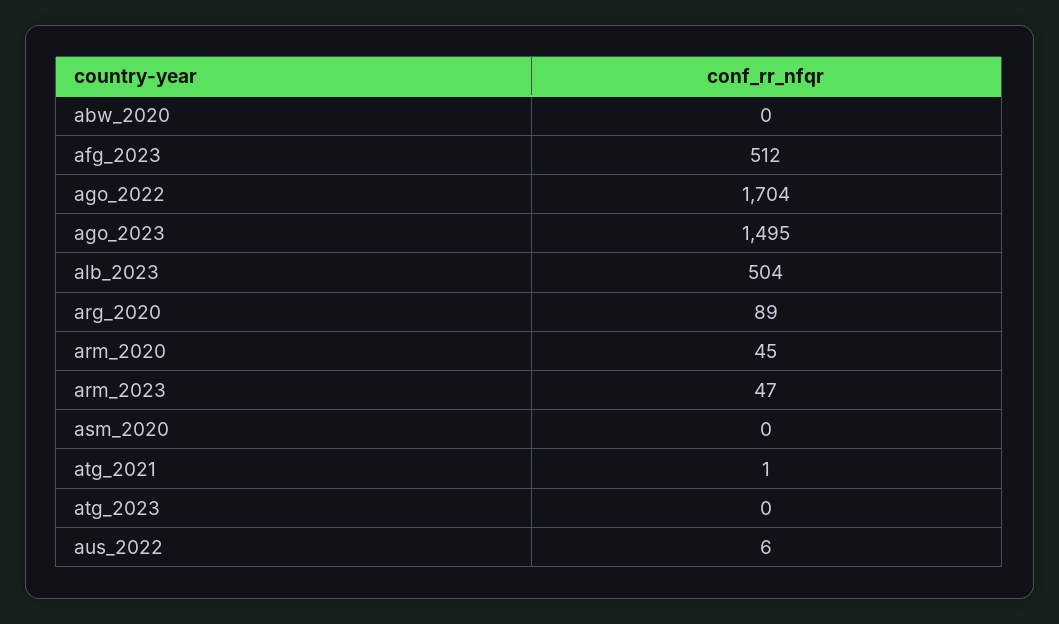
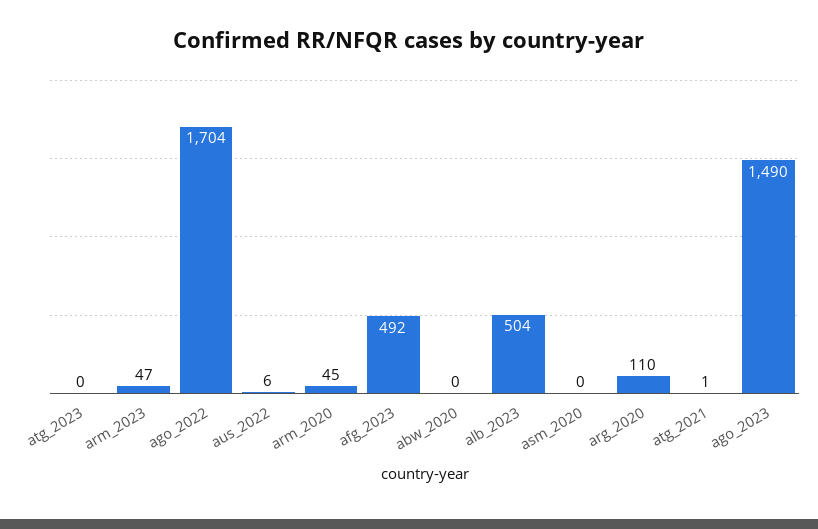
afg_2023: 512 -> 492
ago_2023: 1495 -> 1490
arg_2020: 89 -> 110

